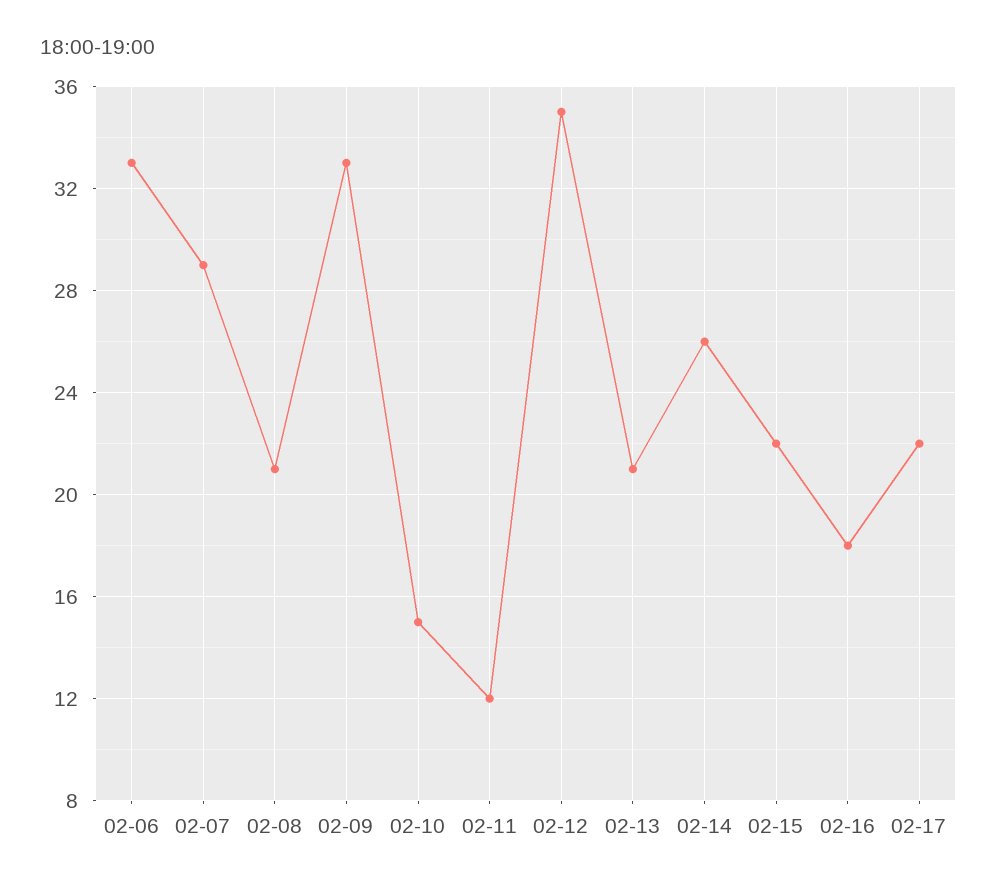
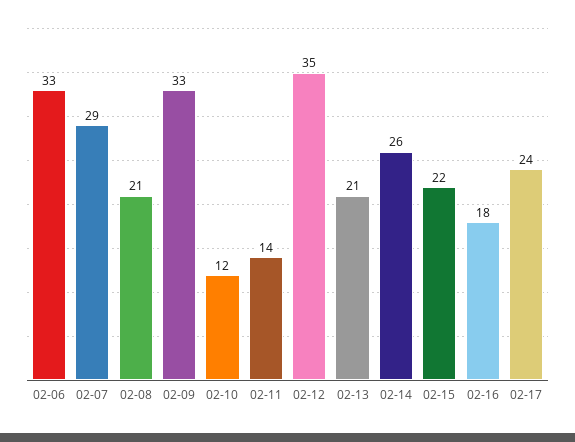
02-10: 15 -> 12
02-11: 12 -> 14
02-17: 22 -> 24

